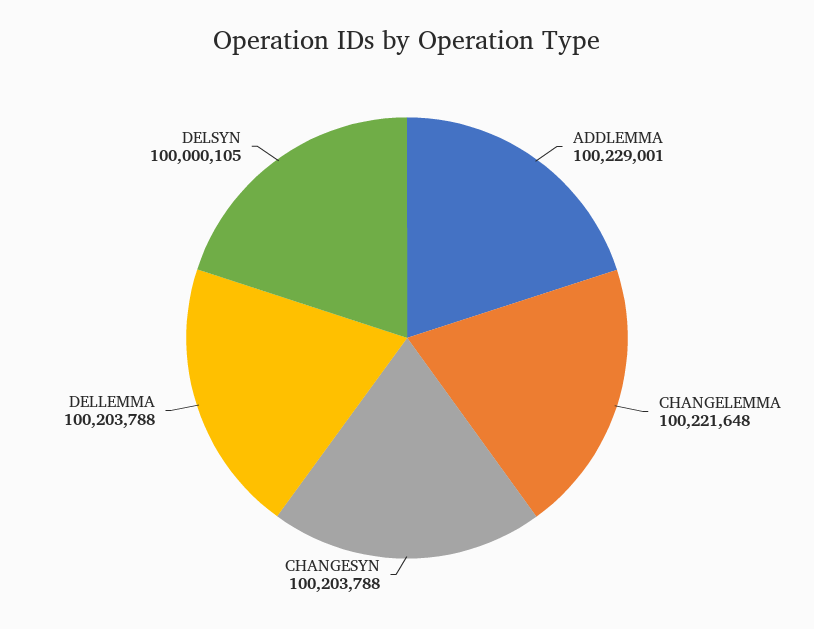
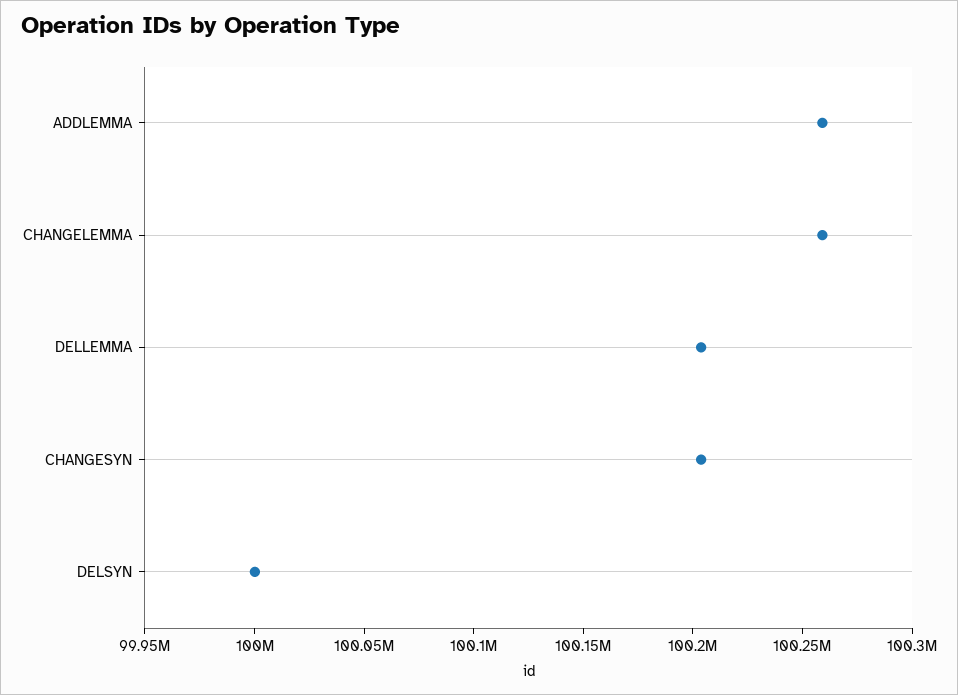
ADDLEMMA: 100229001 -> 100260000
CHANGELEMMA: 100221648 -> 100260000

